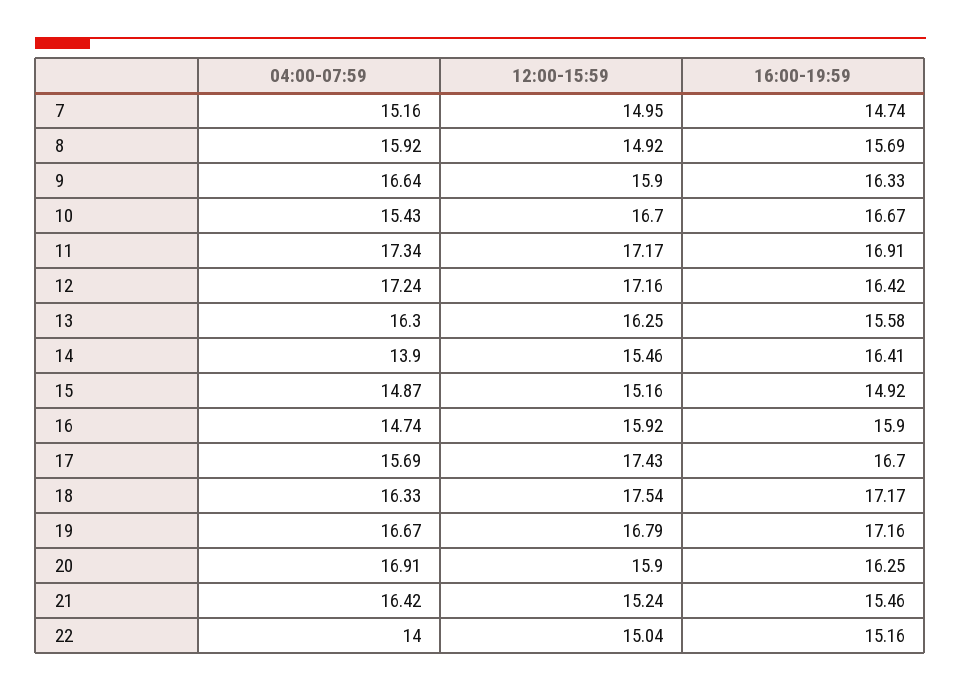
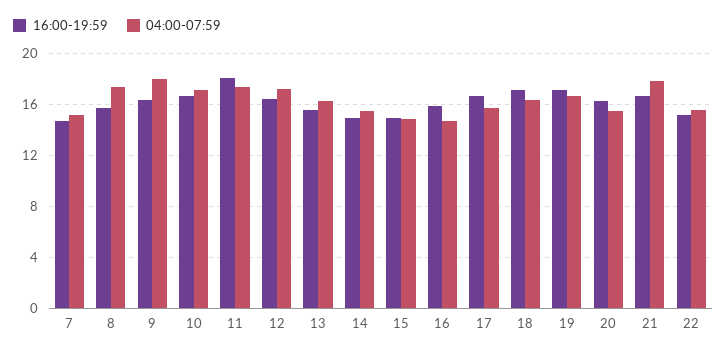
12:00-15:59, 7: 14.95 -> none
04:00-07:59, 8: 15.92 -> 17.5
12:00-15:59, 8: 14.92 -> none
04:00-07:59, 9: 16.64 -> 18
12:00-15:59, 9: 15.9 -> none
04:00-07:59, 10: 15.43 -> 17
12:00-15:59, 10: 16.7 -> none
12:00-15:59, 11: 17.17 -> none
16:00-19:59, 11: 16.91 -> 18
12:00-15:59, 12: 17.16 -> none
12:00-15:59, 13: 16.25 -> none
04:00-07:59, 14: 13.9 -> 15.5
12:00-15:59, 14: 15.46 -> none
16:00-19:59, 14: 16.41 -> 15
12:00-15:59, 15: 15.16 -> none
12:00-15:59, 16: 15.92 -> none
12:00-15:59, 17: 17.43 -> none
12:00-15:59, 18: 17.54 -> none
12:00-15:59, 19: 16.79 -> none
04:00-07:59, 20: 16.91 -> 15.5
12:00-15:59, 20: 15.9 -> none
04:00-07:59, 21: 16.42 -> 18
12:00-15:59, 21: 15.24 -> none
16:00-19:59, 21: 15.46 -> 16.5
04:00-07:59, 22: 14 -> 15.5
12:00-15:59, 22: 15.04 -> none

